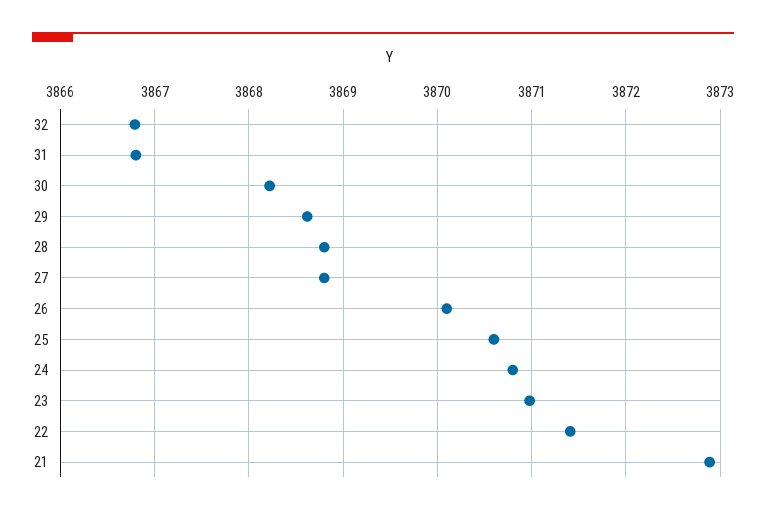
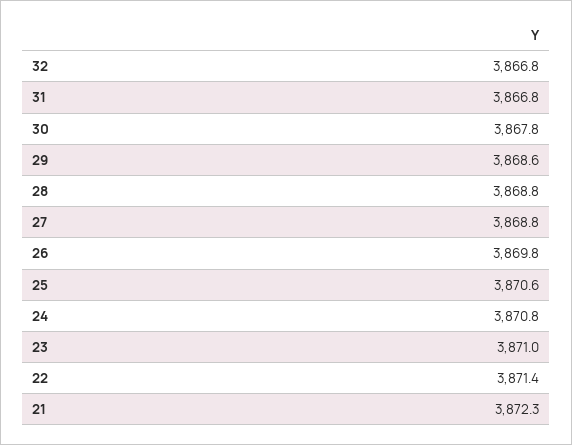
30: 3868.2 -> 3867.8
26: 3870.1 -> 3869.8
21: 3872.9 -> 3872.3

